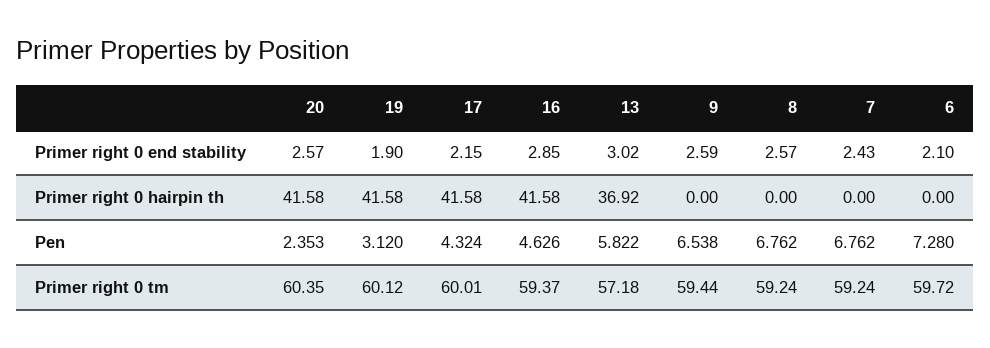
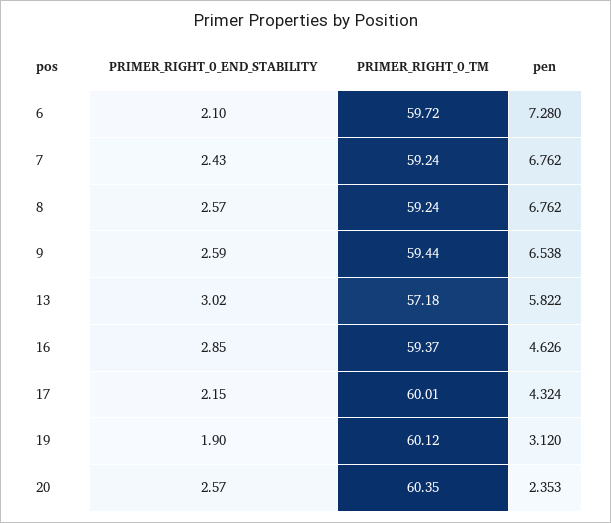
20, Primer right 0 hairpin th: 41.58 -> none
19, Primer right 0 hairpin th: 41.58 -> none
17, Primer right 0 hairpin th: 41.58 -> none
16, Primer right 0 hairpin th: 41.58 -> none
13, Primer right 0 hairpin th: 36.92 -> none
9, Primer right 0 hairpin th: 0 -> none
8, Primer right 0 hairpin th: 0 -> none
7, Primer right 0 hairpin th: 0 -> none
6, Primer right 0 hairpin th: 0 -> none

